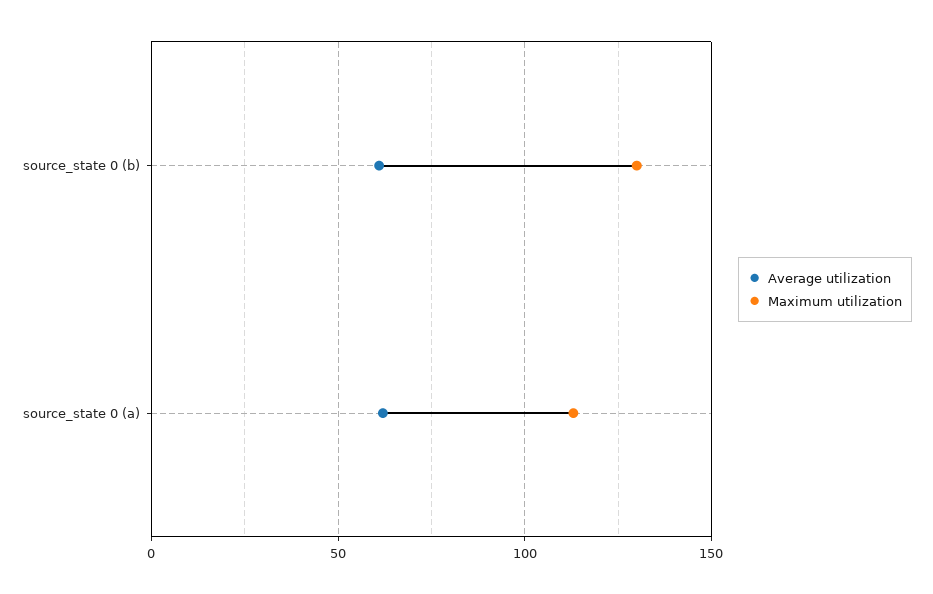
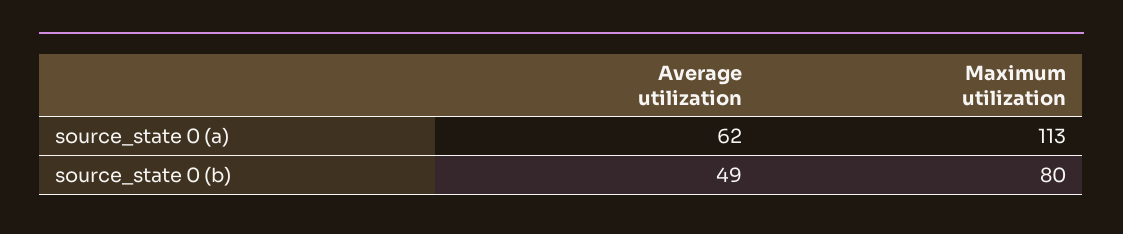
Average utilization, source_state 0 (b): 60 -> 49
Maximum utilization, source_state 0 (b): 130 -> 80

